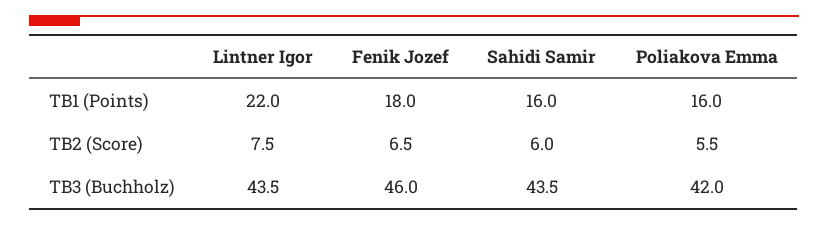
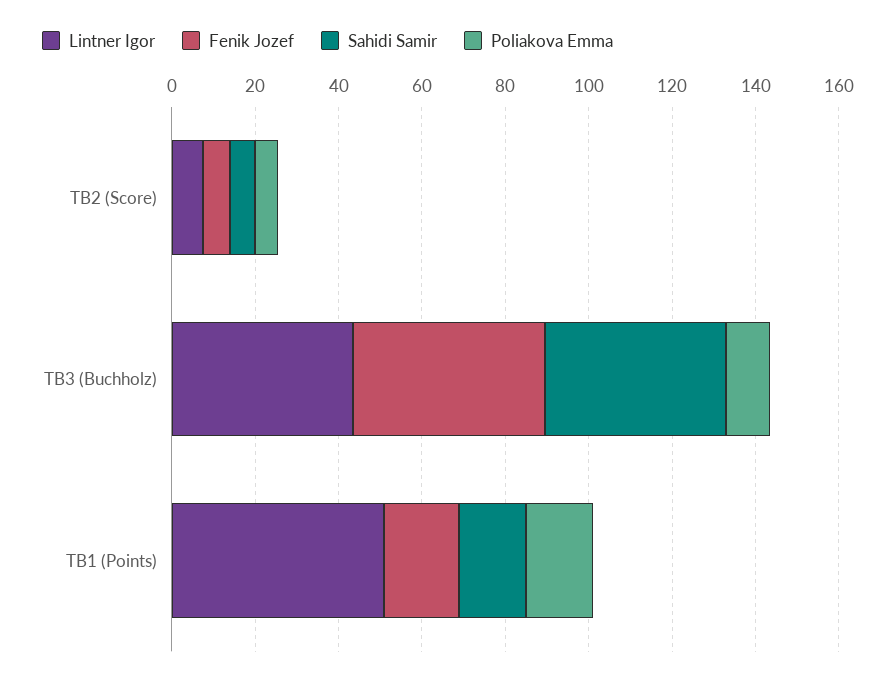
Lintner Igor, TB1 (Points): 22 -> 50
Poliakova Emma, TB3 (Buchholz): 42 -> 10

